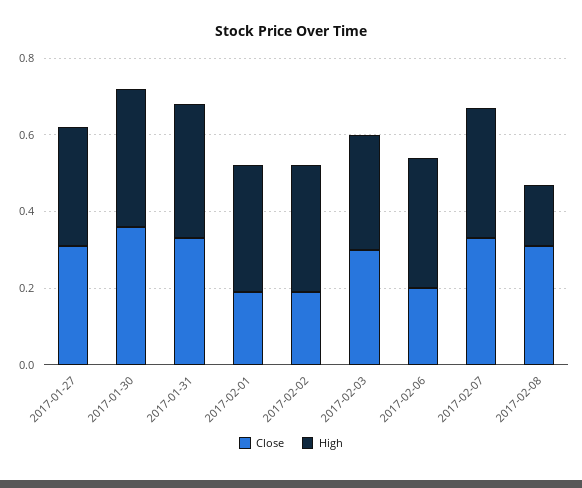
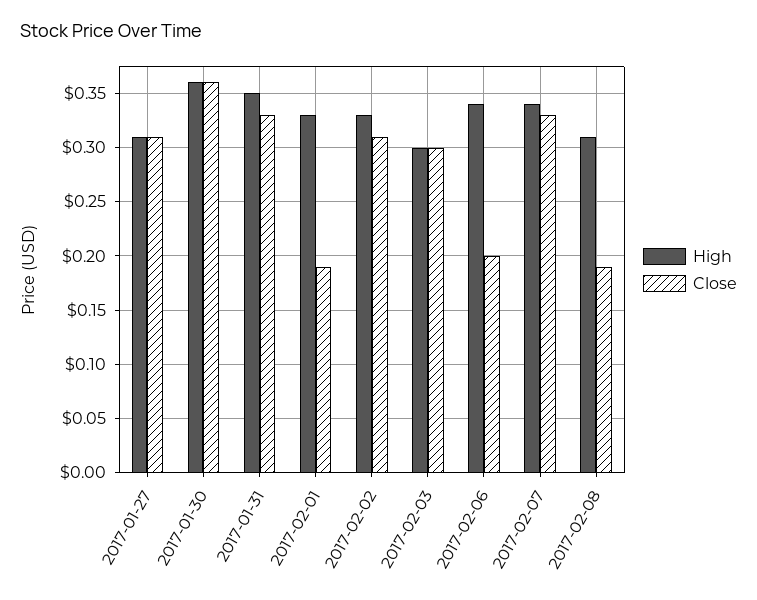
Close, 2017-02-02: 0.2 -> 0.31
Close, 2017-02-08: 0.3 -> 0.19
High, 2017-02-08: 0.15 -> 0.31

